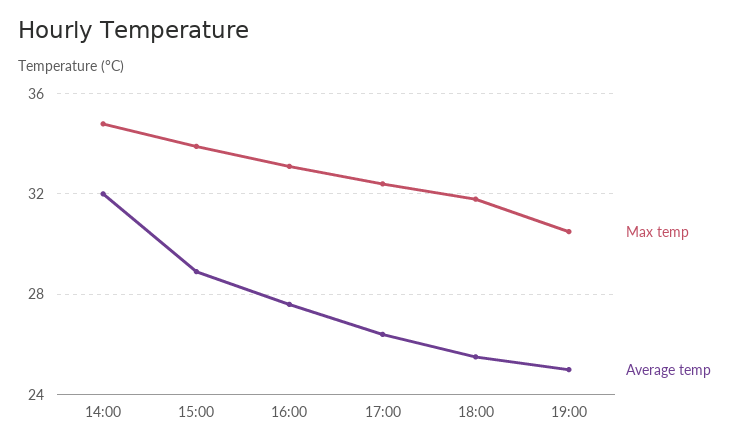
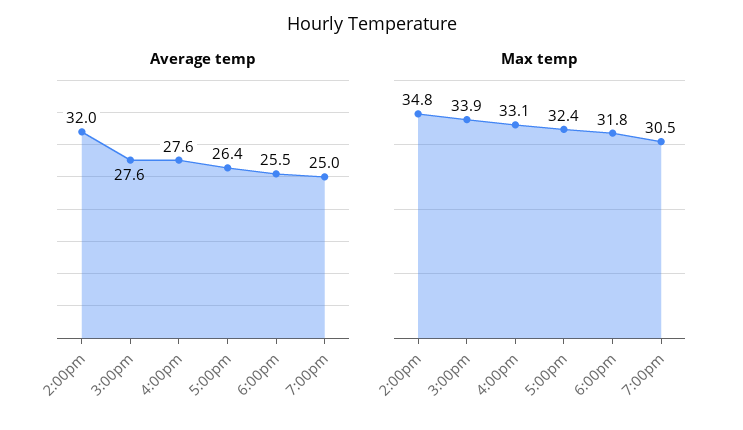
Average temp, 15:00: 29 -> 27.6

